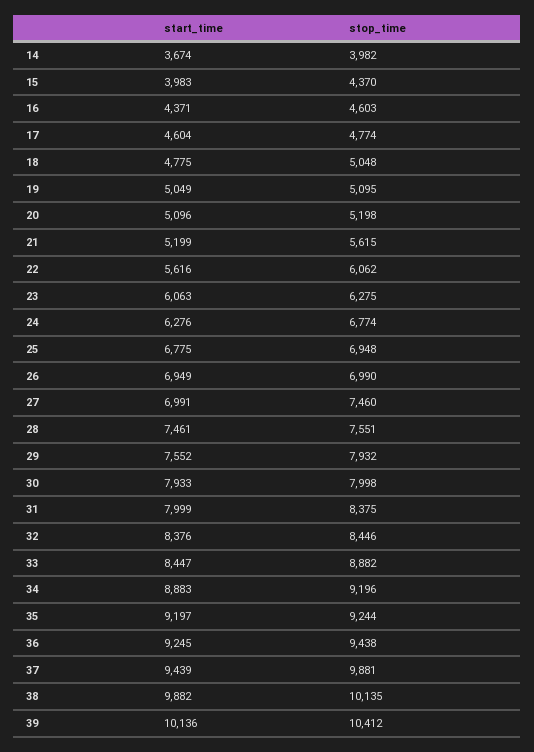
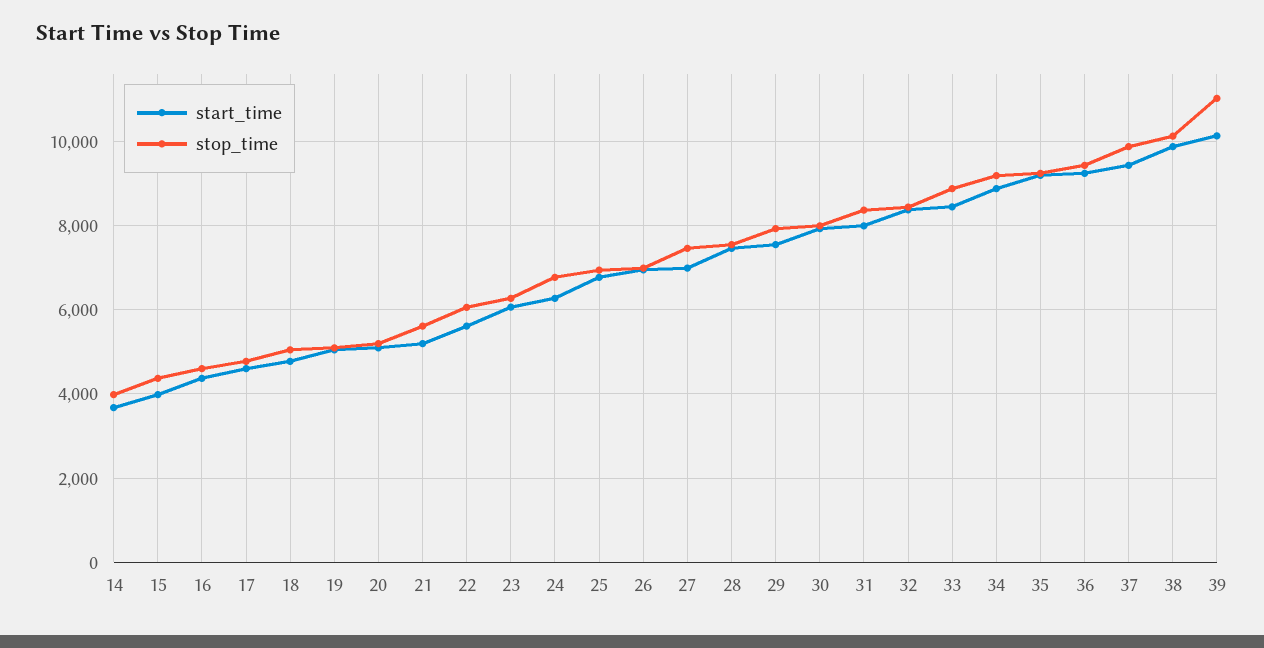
stop_time, 39: 10412 -> 11000

